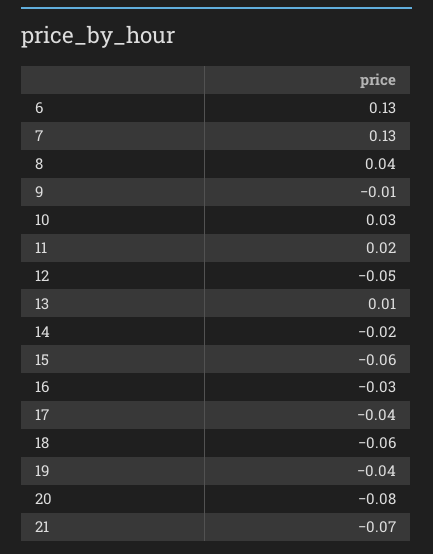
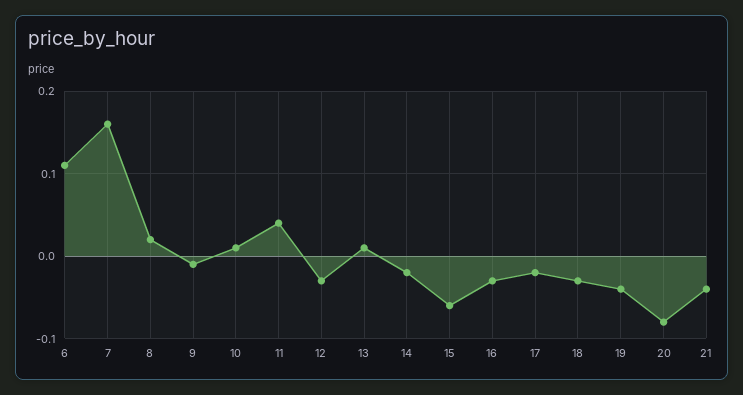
6: 0.13 -> 0.11
7: 0.13 -> 0.16
8: 0.04 -> 0.02
10: 0.03 -> 0.01
11: 0.02 -> 0.04
12: -0.05 -> -0.03
17: -0.04 -> -0.02
18: -0.06 -> -0.03
21: -0.07 -> -0.04

